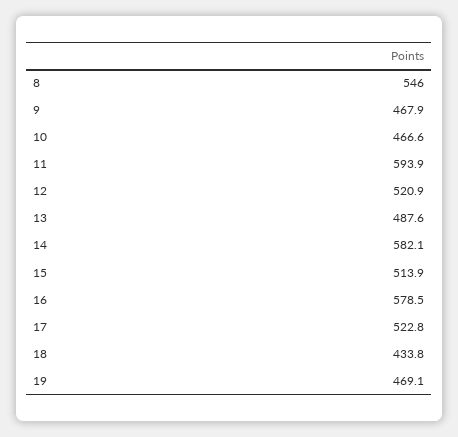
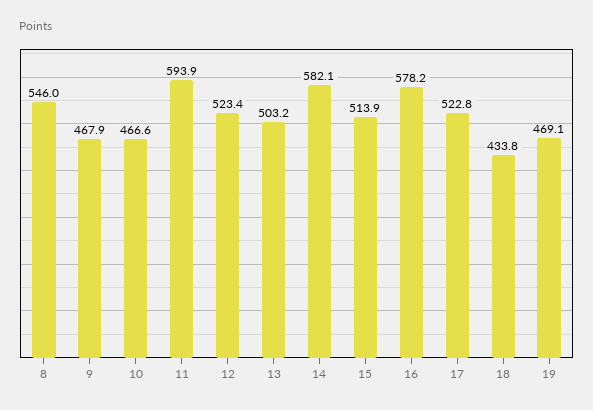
12: 520.9 -> 523.4
13: 487.6 -> 503.2
16: 578.5 -> 578.2

